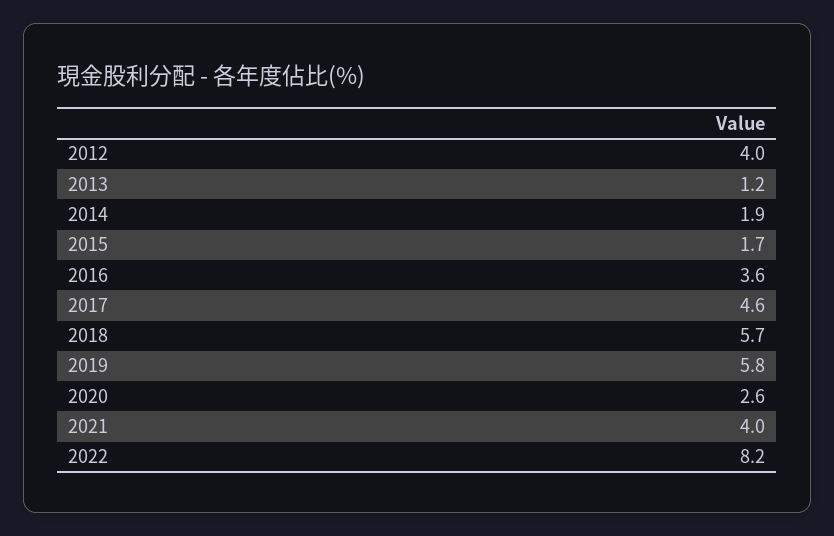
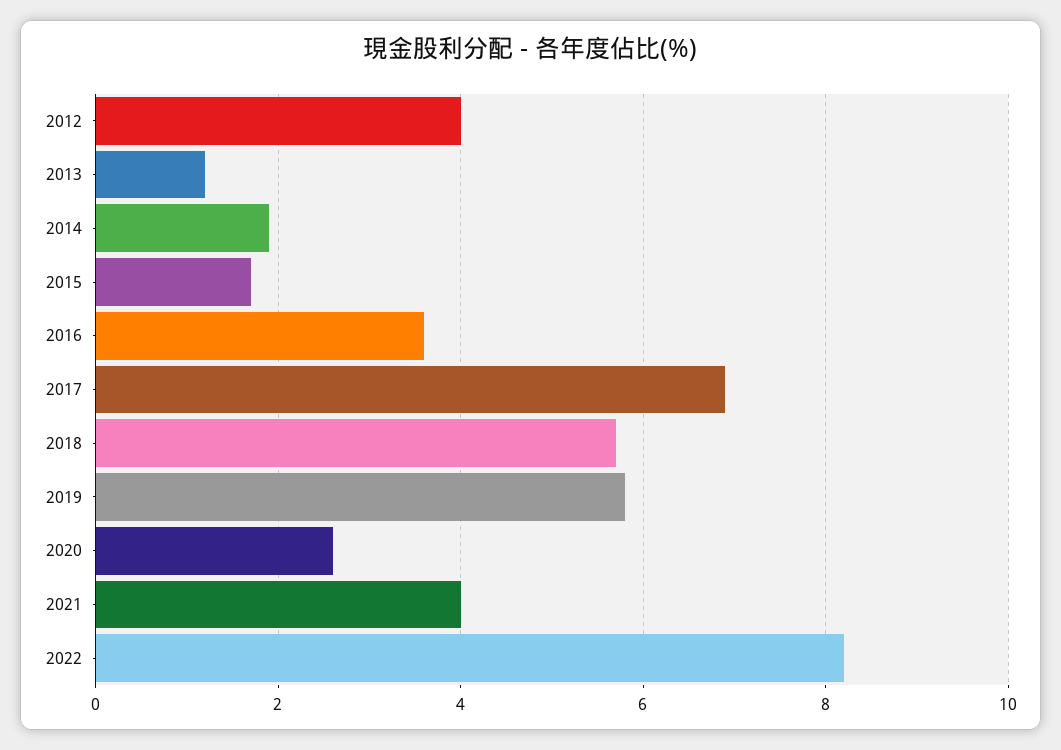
2017: 4.6 -> 7

